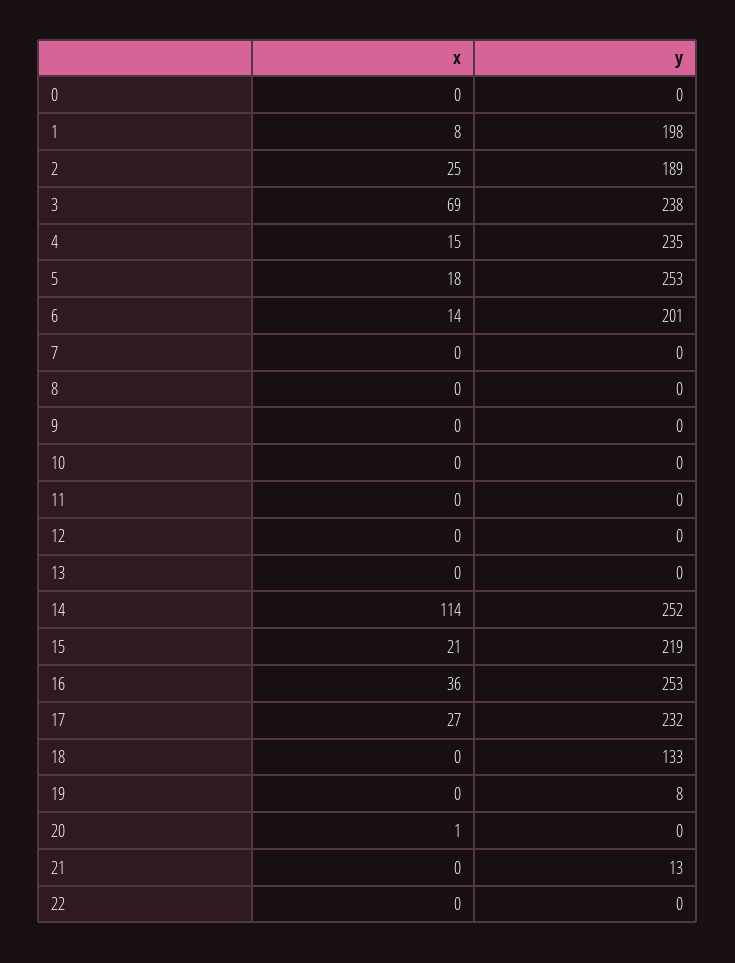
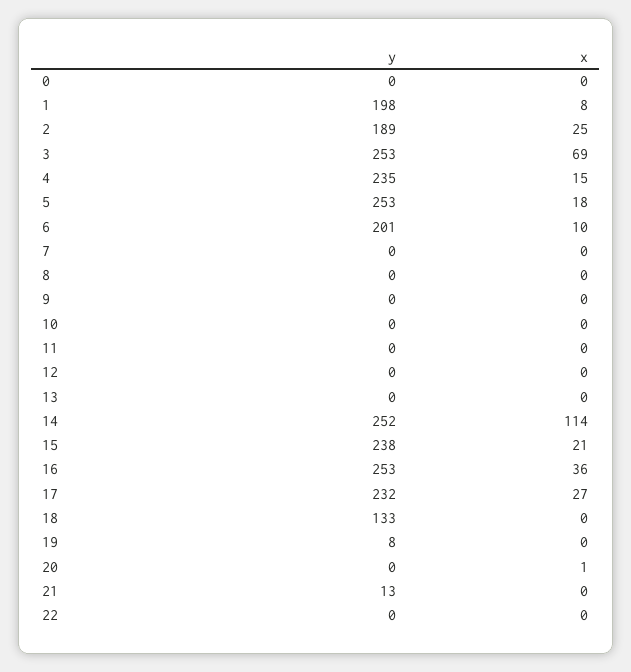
y, 3: 238 -> 253
x, 6: 14 -> 10
y, 15: 219 -> 238

